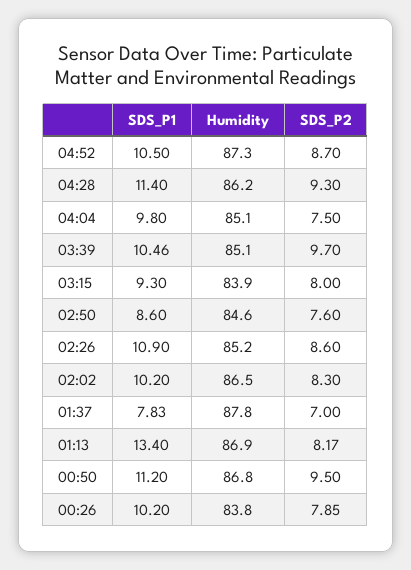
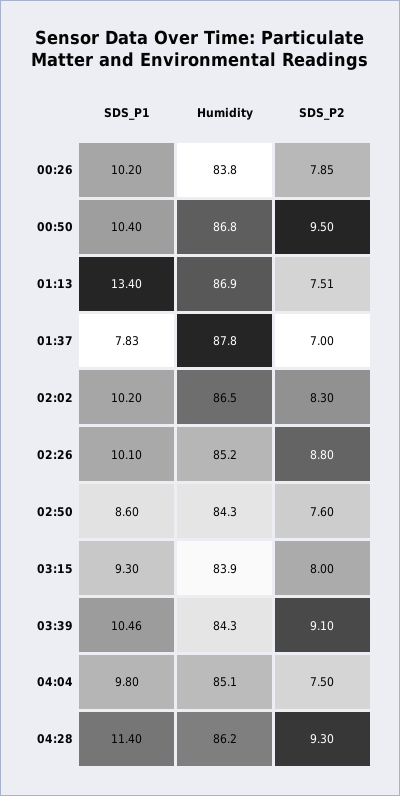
SDS_P1, 04:52: 10.5 -> none
Humidity, 04:52: 87.3 -> none
SDS_P2, 04:52: 8.7 -> none
Humidity, 03:39: 85.1 -> 84.3
SDS_P2, 03:39: 9.7 -> 9.1
Humidity, 02:50: 84.6 -> 84.3
SDS_P1, 02:26: 10.9 -> 10.1
SDS_P2, 02:26: 8.6 -> 8.8
SDS_P2, 01:13: 8.17 -> 7.51
SDS_P1, 00:50: 11.2 -> 10.4

